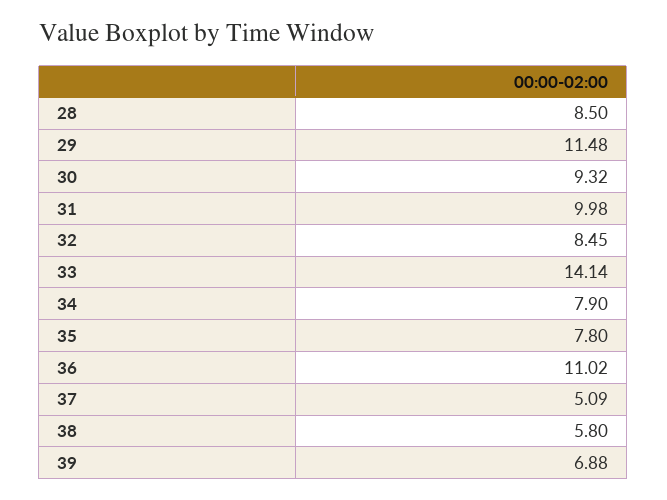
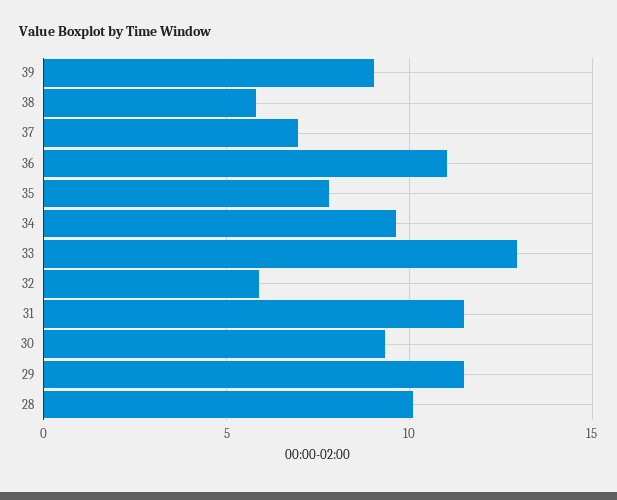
28: 8.5 -> 10
31: 9.98 -> 11.5
32: 8.45 -> 6
33: 14.14 -> 13
34: 7.9 -> 9.5
37: 5.09 -> 7
39: 6.88 -> 9

